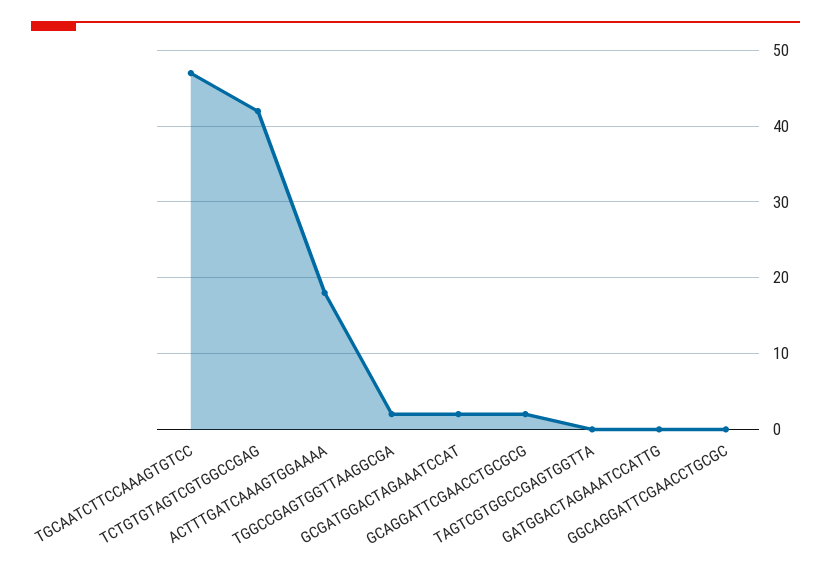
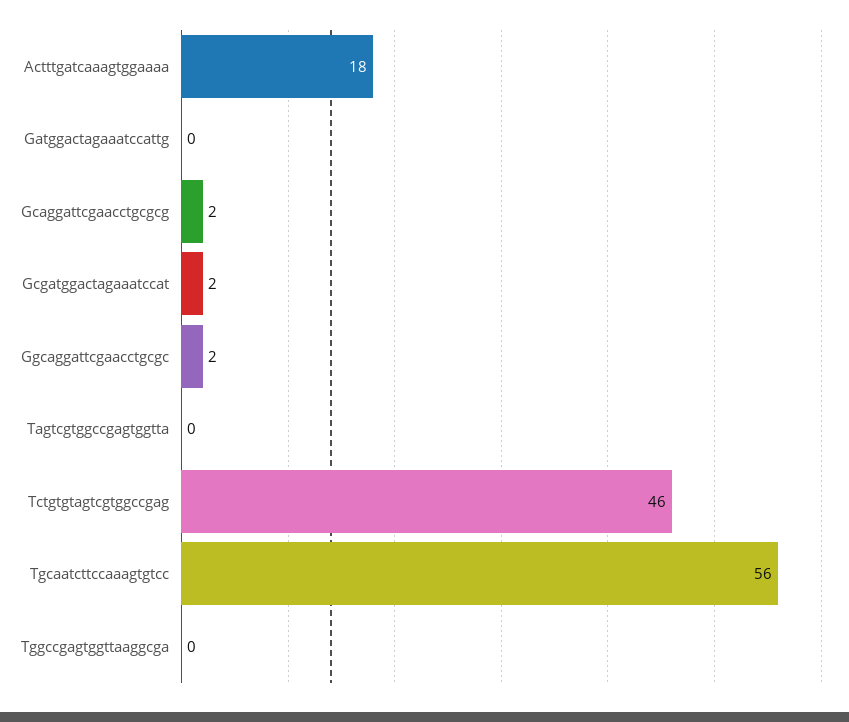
TGCAATCTTCCAAAGTGTCC: 47 -> 56
TCTGTGTAGTCGTGGCCGAG: 42 -> 46
TGGCCGAGTGGTTAAGGCGA: 2 -> 0
GGCAGGATTCGAACCTGCGC: 0 -> 2

